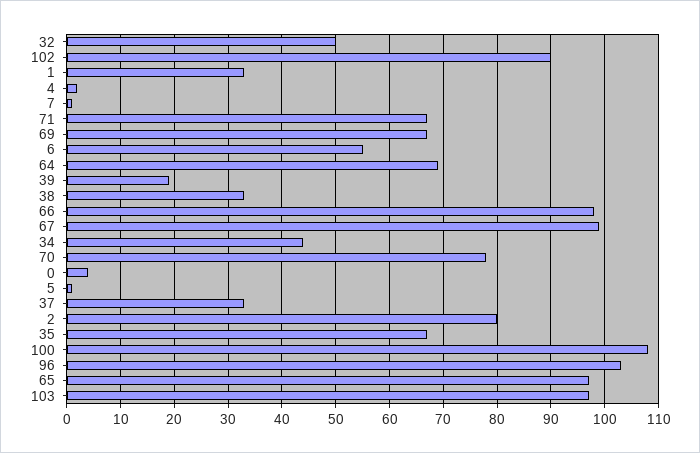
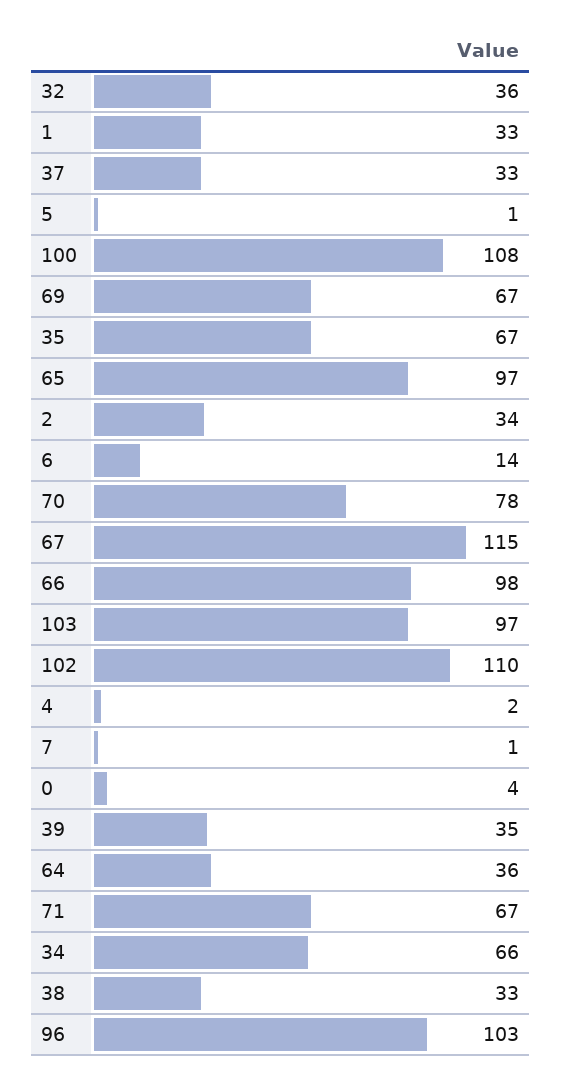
32: 50 -> 36
102: 90 -> 110
6: 55 -> 14
64: 70 -> 36
39: 20 -> 35
67: 100 -> 115
34: 45 -> 66
2: 80 -> 34

